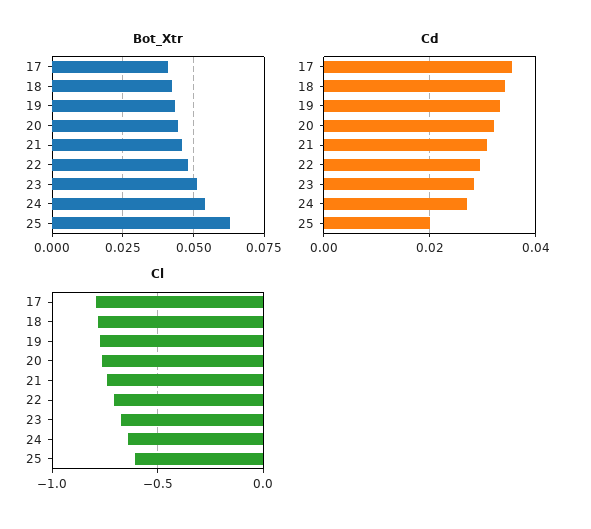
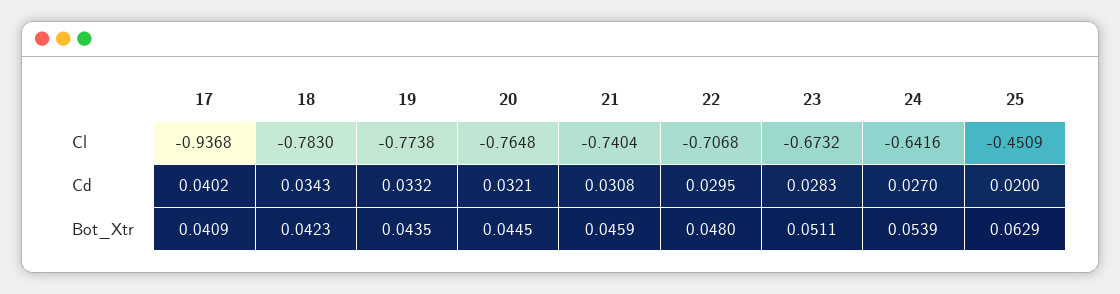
Cd, 17: 0.036 -> 0.0402
Cl, 17: -0.8 -> -0.9368
Cl, 25: -0.6 -> -0.4509

